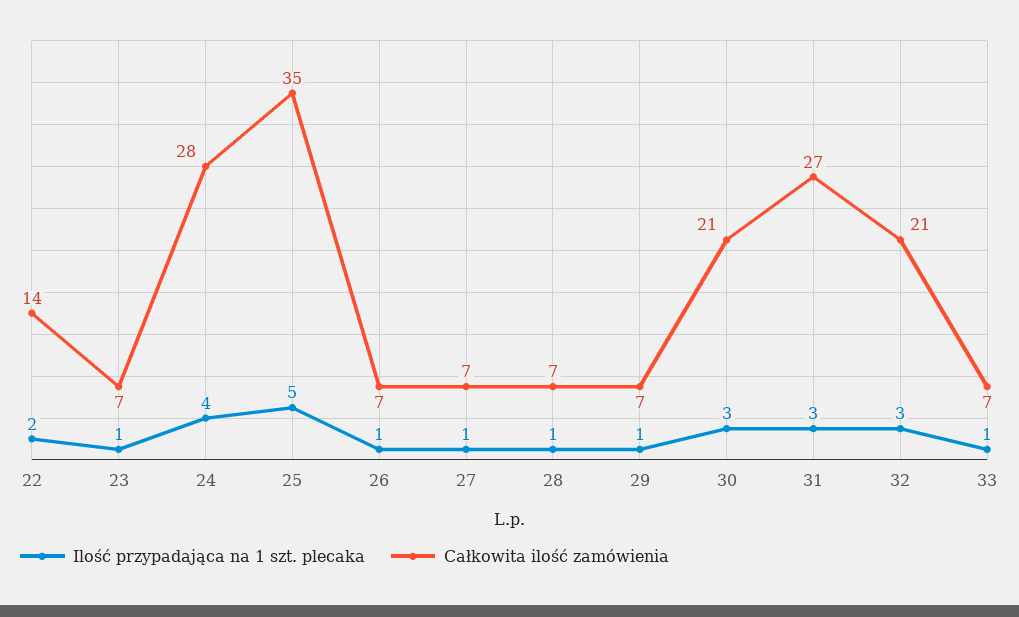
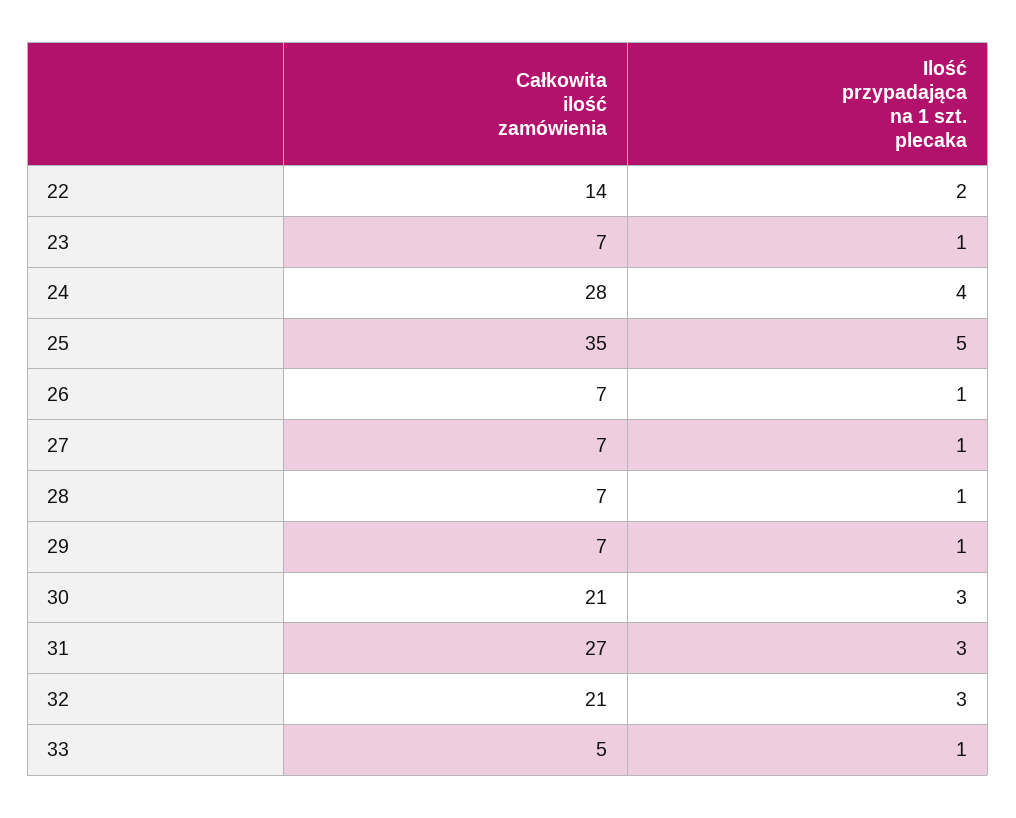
Całkowita ilość zamówienia, 33: 7 -> 5

